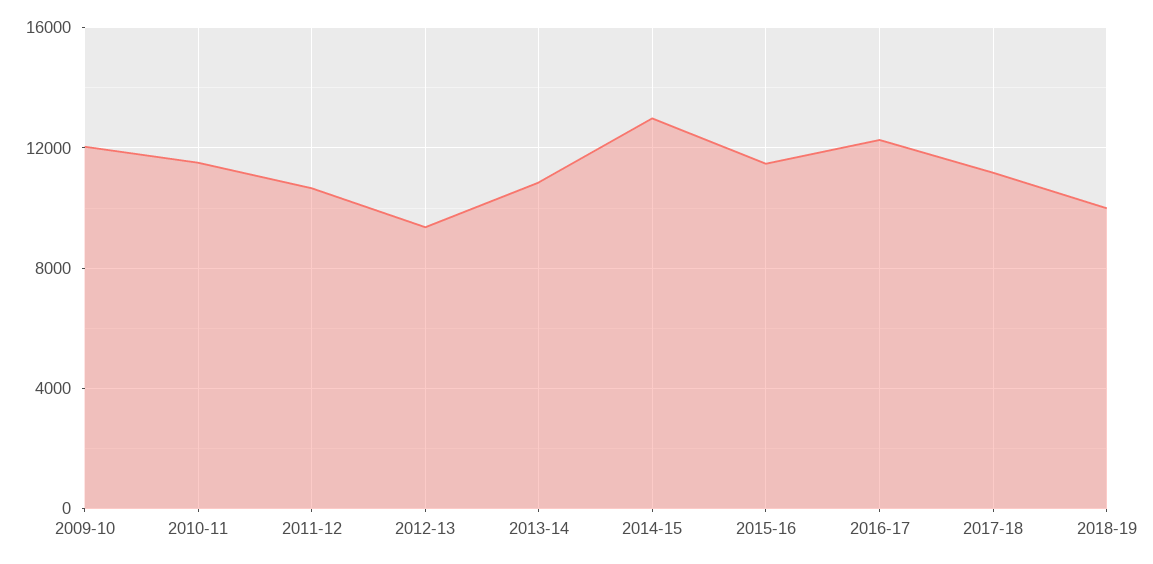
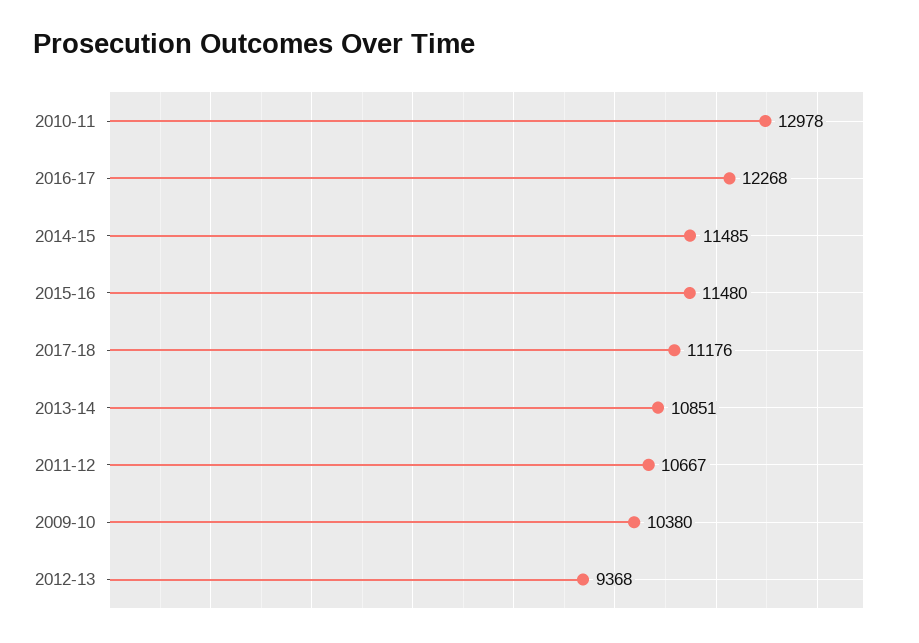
2009-10: 12000 -> 10380
2010-11: 11500 -> 12978
2014-15: 13000 -> 11485
2018-19: 10000 -> none

